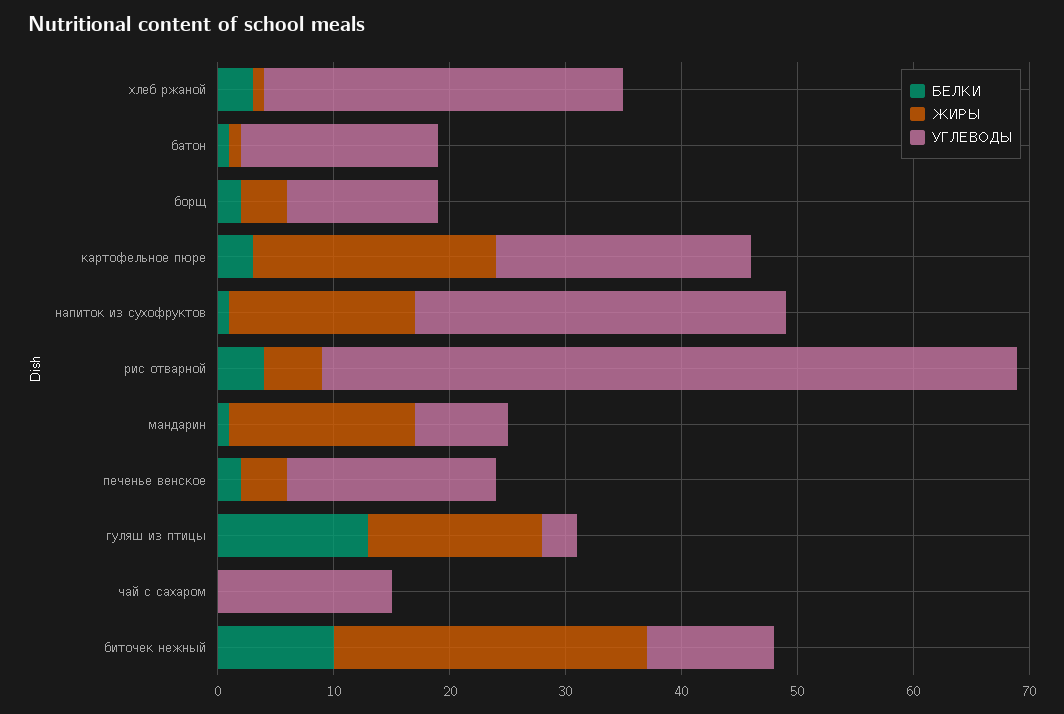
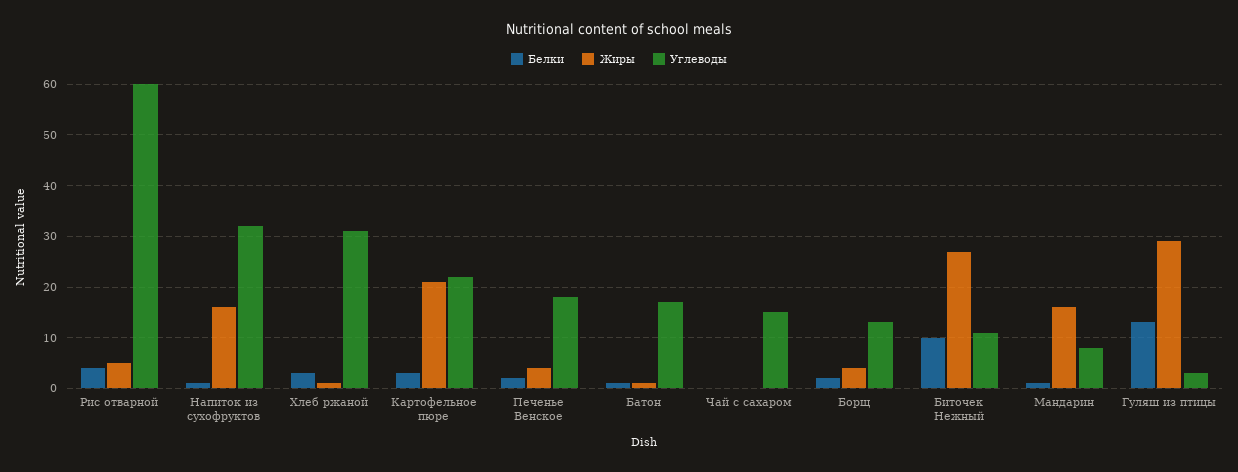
ЖИРЫ, гуляш из птицы: 15 -> 30

